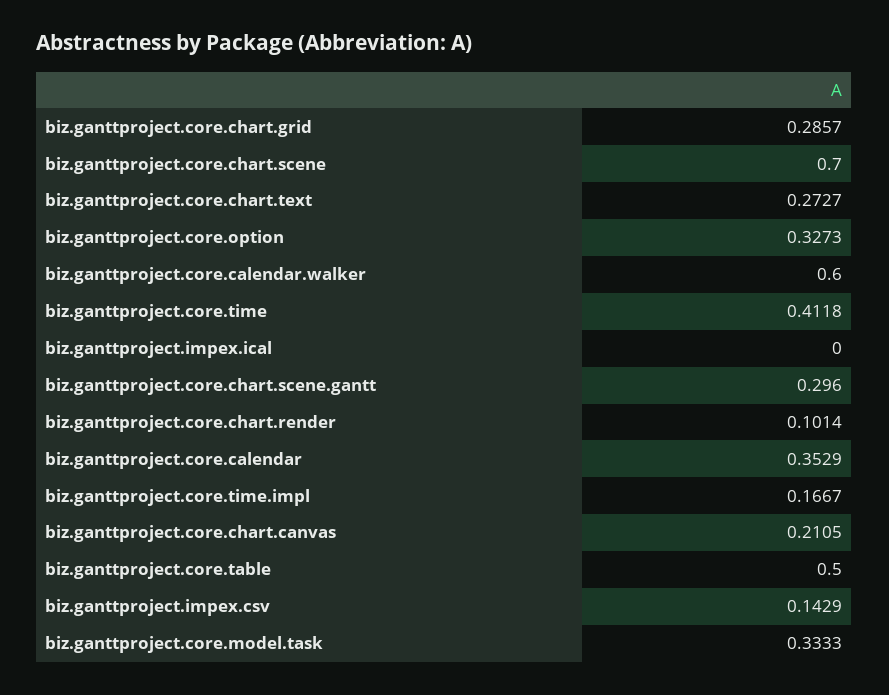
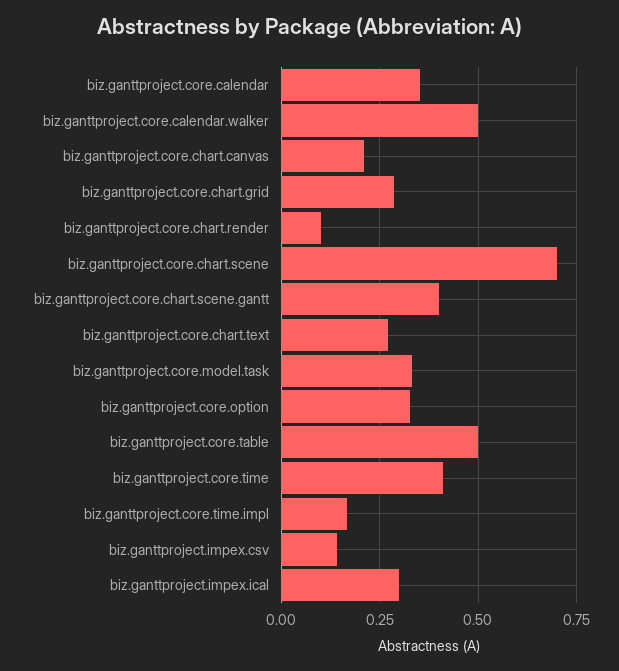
biz.ganttproject.core.calendar.walker: 0.6 -> 0.5
biz.ganttproject.impex.ical: 0 -> 0.3
biz.ganttproject.core.chart.scene.gantt: 0.296 -> 0.4

